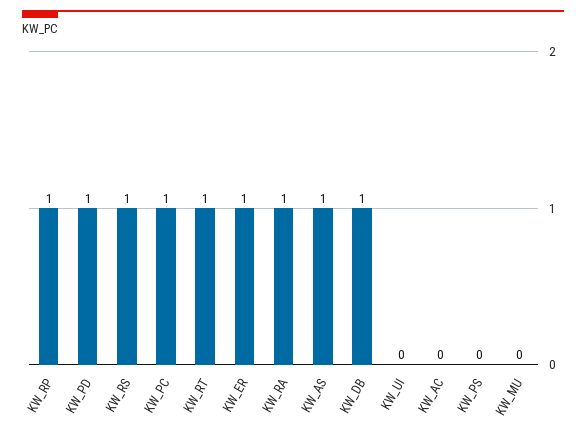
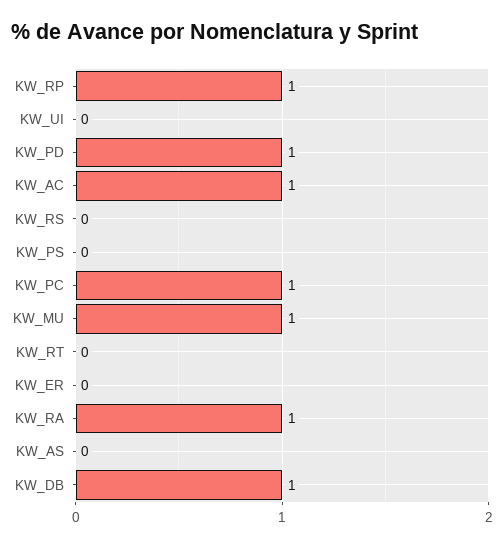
KW_RS: 1 -> 0
KW_RT: 1 -> 0
KW_ER: 1 -> 0
KW_AS: 1 -> 0
KW_AC: 0 -> 1
KW_MU: 0 -> 1

